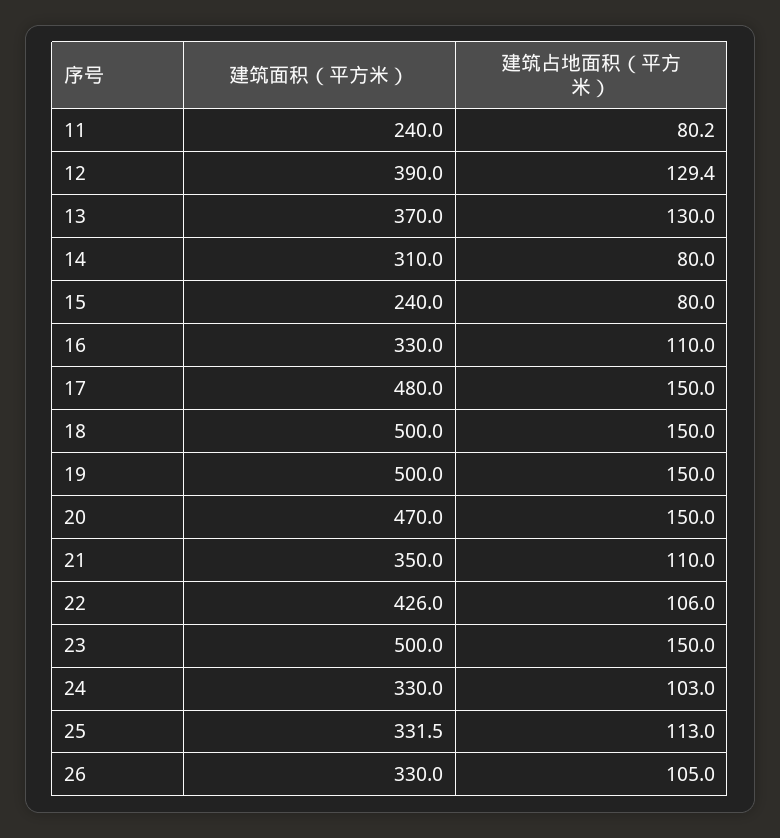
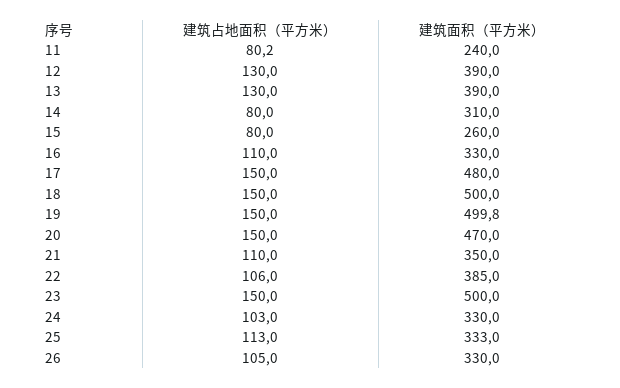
建筑占地面积（平方米）, 12: 129.4 -> 130
建筑面积（平方米）, 13: 370 -> 390
建筑面积（平方米）, 15: 240 -> 260
建筑面积（平方米）, 19: 500 -> 499.8
建筑面积（平方米）, 22: 426 -> 385
建筑面积（平方米）, 25: 331.5 -> 333

